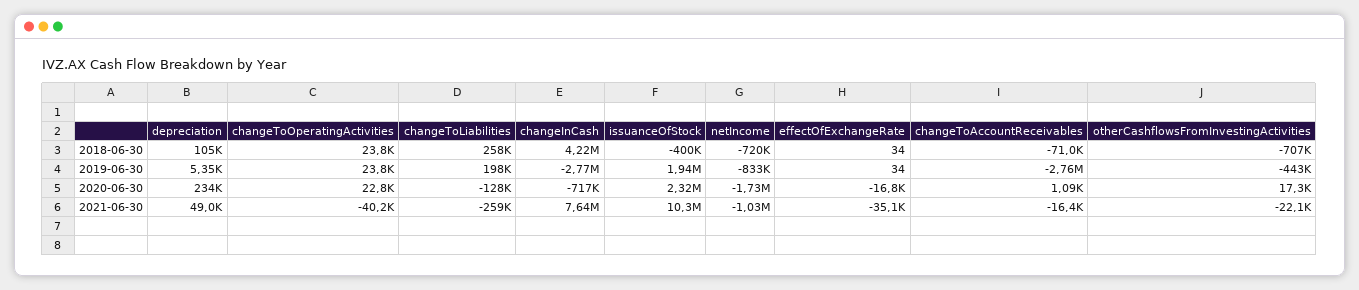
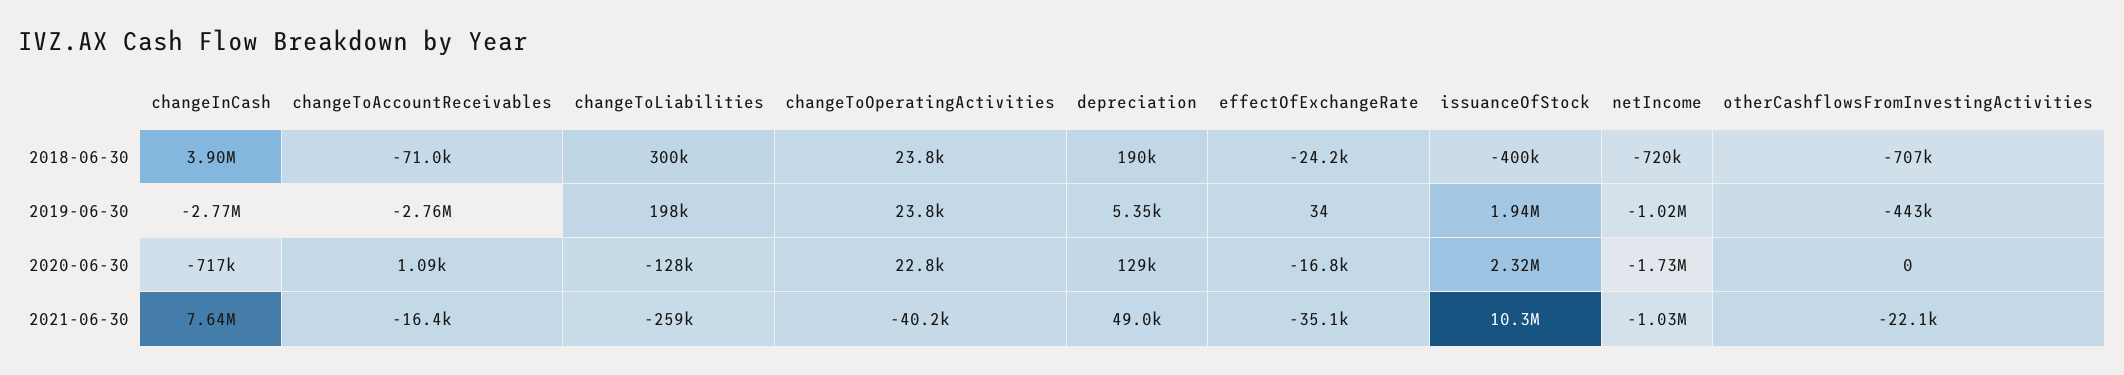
depreciation, 2018-06-30: 105000 -> 190000
changeToLiabilities, 2018-06-30: 258000 -> 300000
changeInCash, 2018-06-30: 4220000 -> 3900000
effectOfExchangeRate, 2018-06-30: 34 -> -24200
netIncome, 2019-06-30: -833000 -> -1020000
depreciation, 2020-06-30: 234000 -> 129000
otherCashflowsFromInvestingActivities, 2020-06-30: 17300 -> 0

